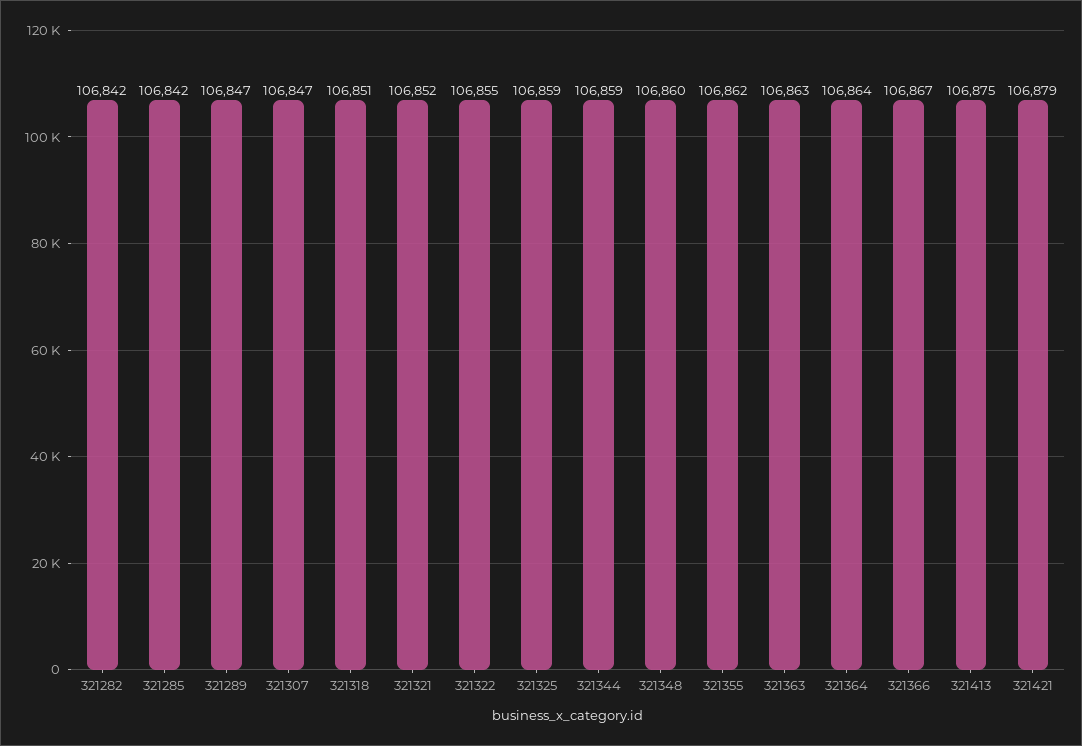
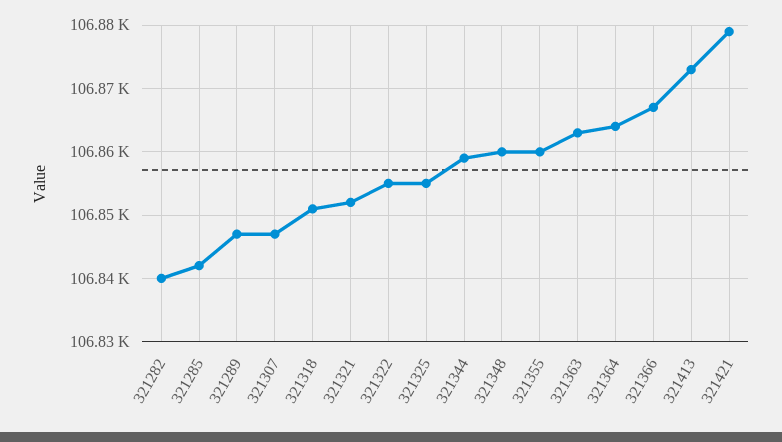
321282: 106842 -> 106840
321325: 106859 -> 106855
321355: 106862 -> 106860
321413: 106875 -> 106873

